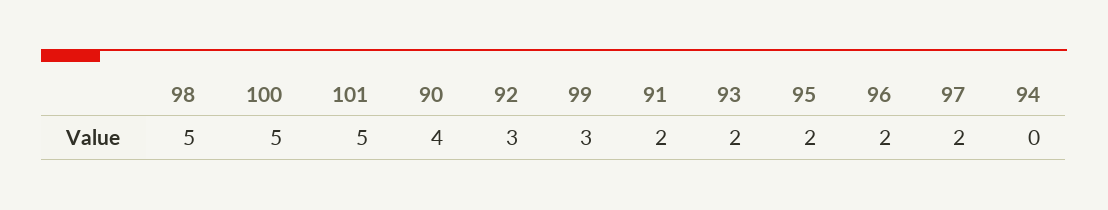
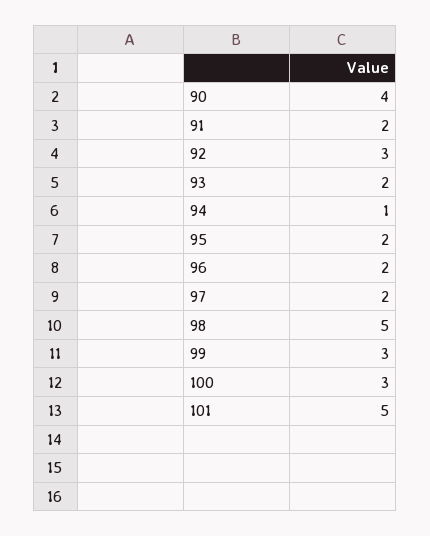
100: 5 -> 3
94: 0 -> 1

